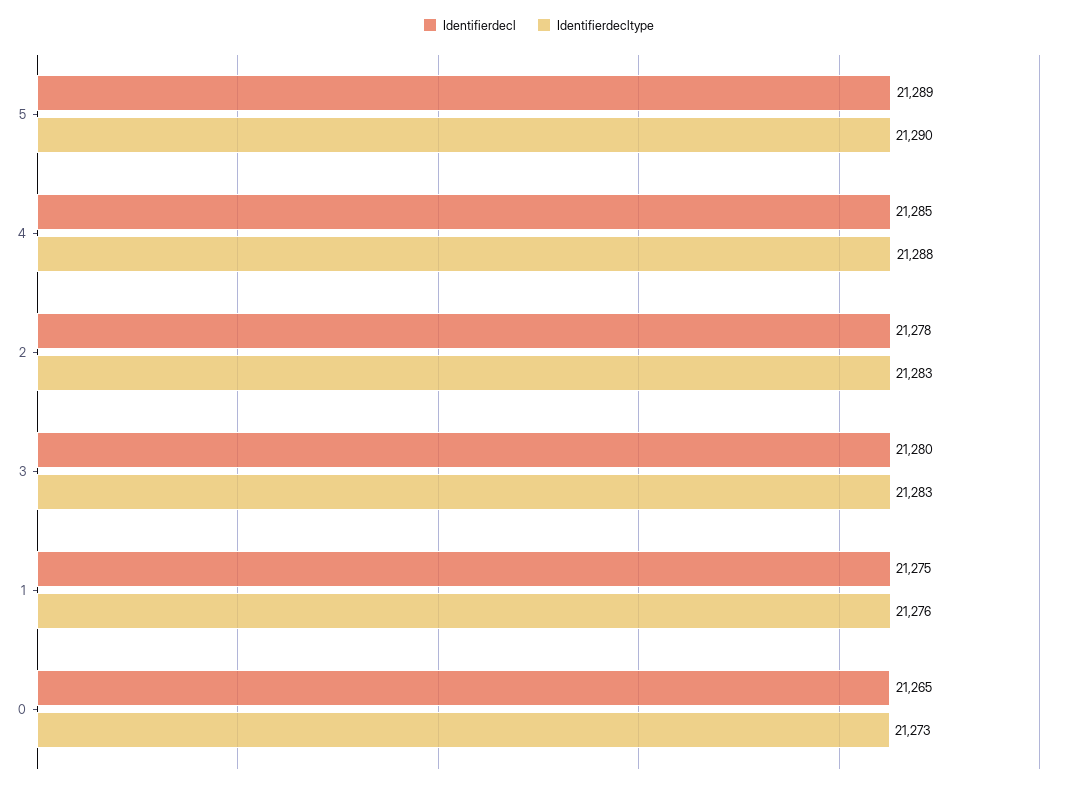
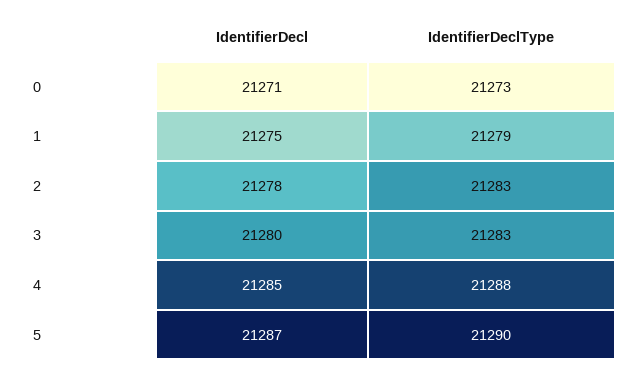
Identifierdecl, 5: 21289 -> 21287
Identifierdecltype, 1: 21276 -> 21279
Identifierdecl, 0: 21265 -> 21271

